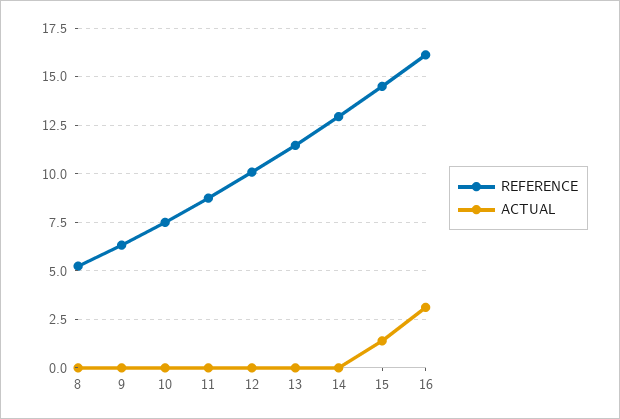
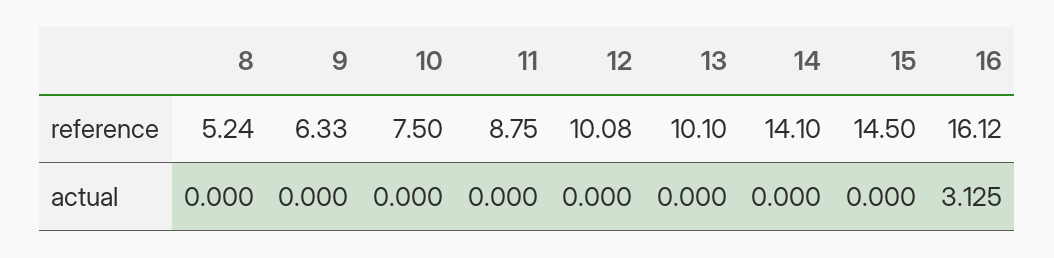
REFERENCE, 13: 11.5 -> 10.1
REFERENCE, 14: 13 -> 14.1
ACTUAL, 15: 1.5 -> 0

